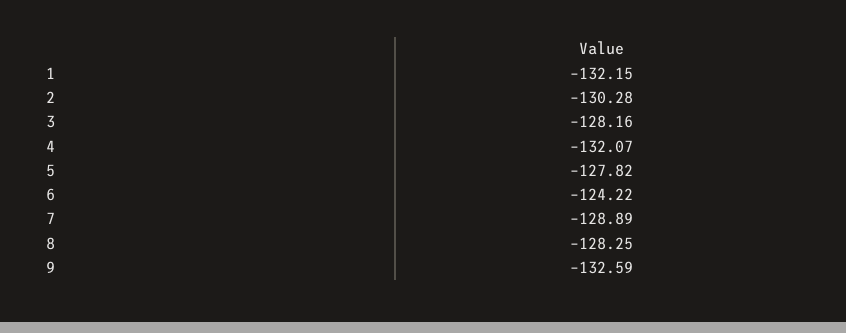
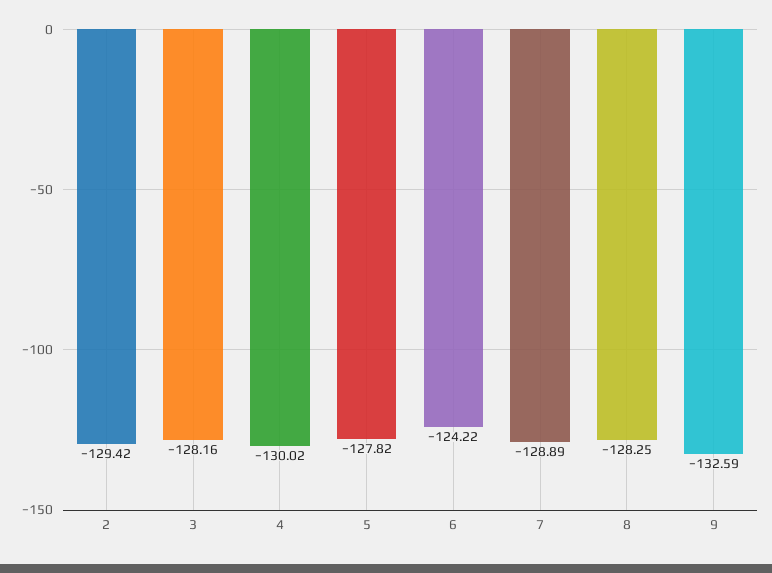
1: -132.15 -> none
2: -130.28 -> -129.42
4: -132.07 -> -130.02

